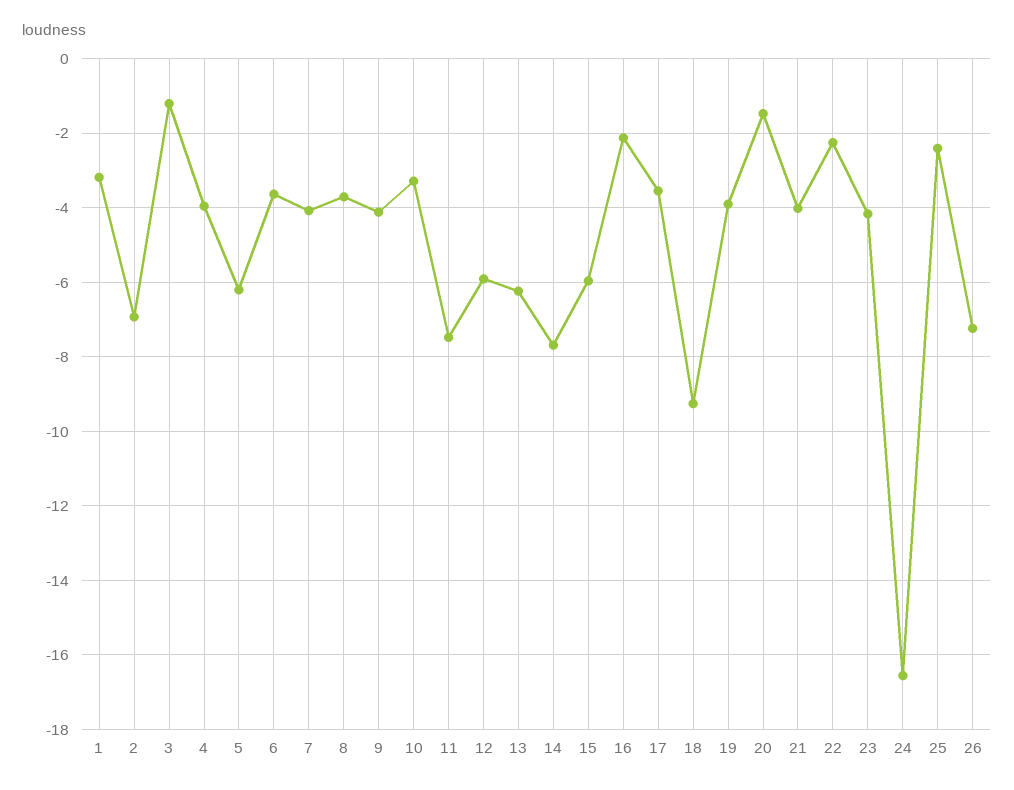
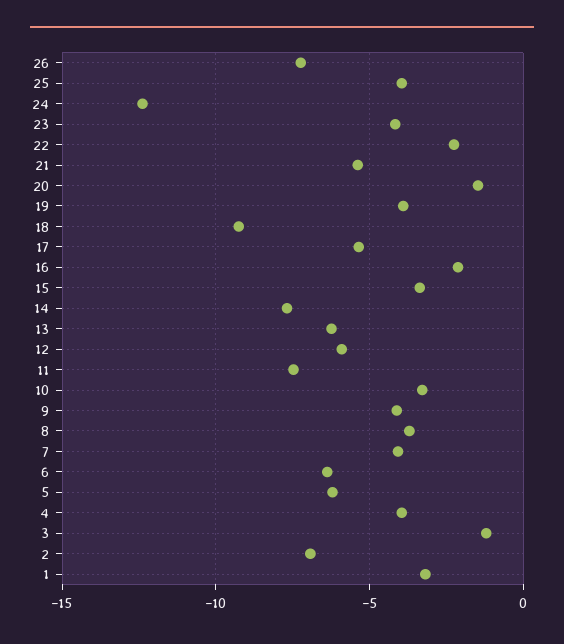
6: -3.6 -> -6.5
15: -6 -> -3.5
17: -3.6 -> -5.5
21: -4 -> -5.5
24: -16.6 -> -12.5
25: -2.4 -> -4

